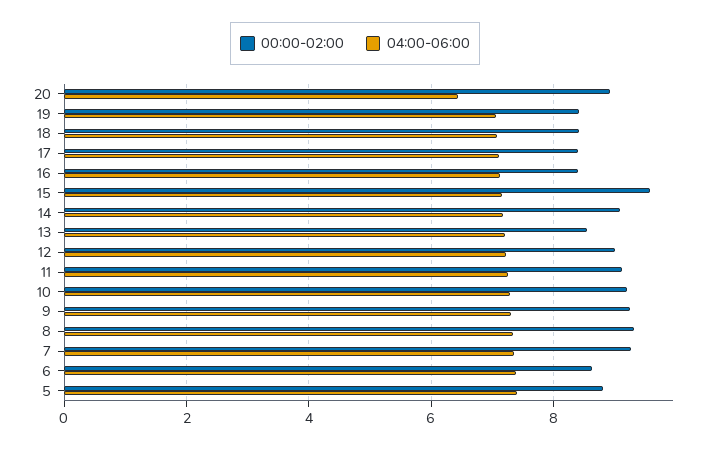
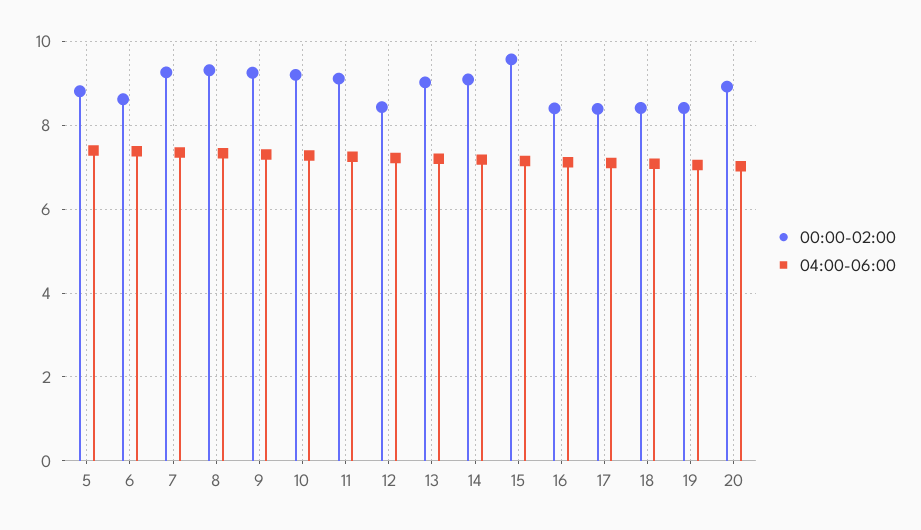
04:00-06:00, 20: 6.4 -> 7
00:00-02:00, 13: 8.6 -> 9
00:00-02:00, 12: 9 -> 8.4

